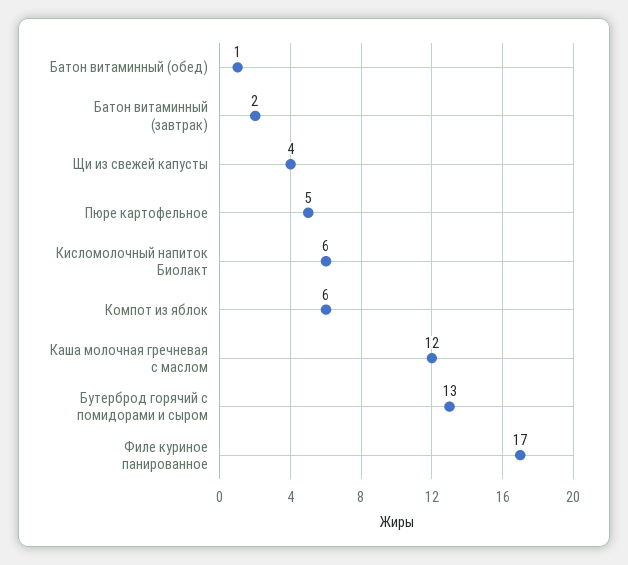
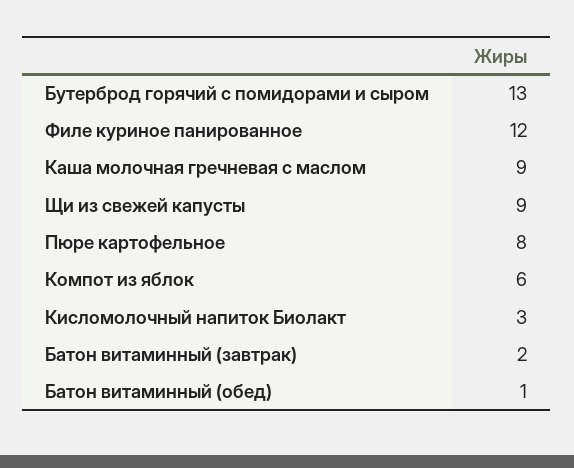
Щи из свежей капусты: 4 -> 9
Пюре картофельное: 5 -> 8
Кисломолочный напиток Биолакт: 6 -> 3
Каша молочная гречневая с маслом: 12 -> 9
Филе куриное панированное: 17 -> 12

